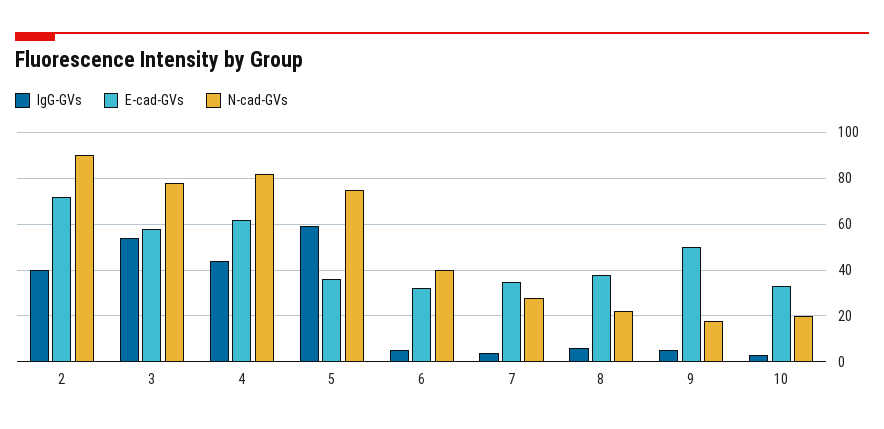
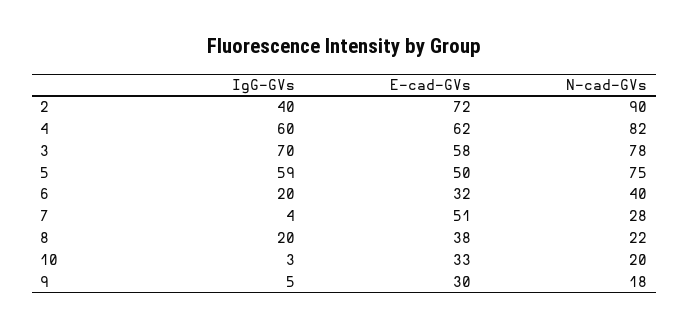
IgG-GVs, 3: 55 -> 70
IgG-GVs, 4: 45 -> 60
E-cad-GVs, 5: 35 -> 50
IgG-GVs, 6: 5 -> 20
E-cad-GVs, 7: 35 -> 51
IgG-GVs, 8: 5 -> 20
E-cad-GVs, 9: 50 -> 30

